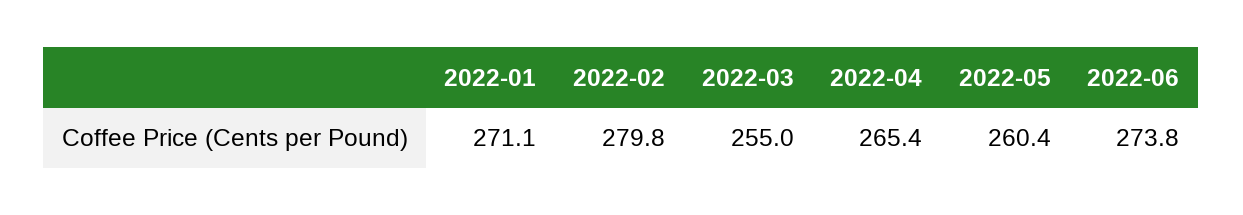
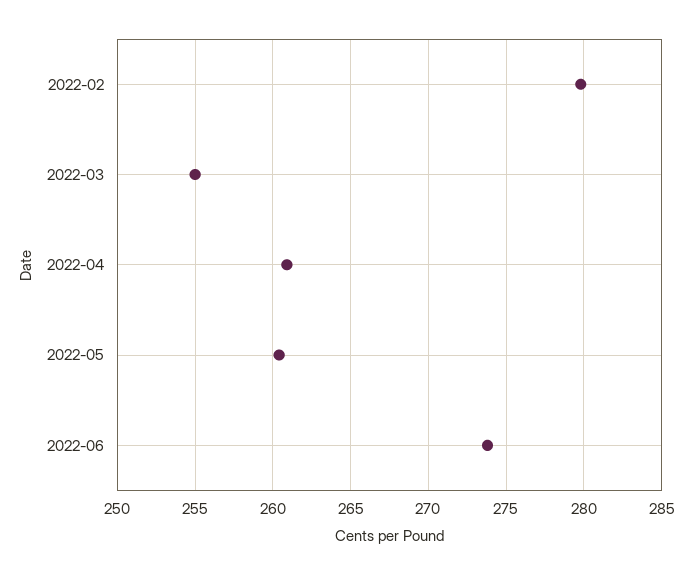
2022-01: 271.1 -> none
2022-04: 265.4 -> 261

